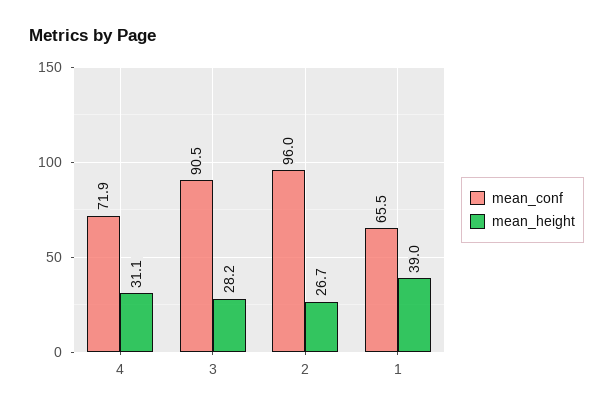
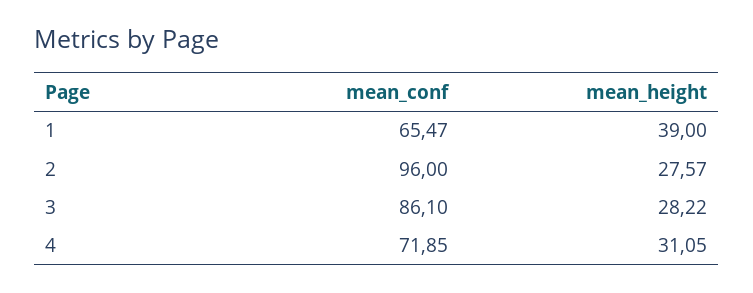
mean_conf, 3: 90.5 -> 86.1
mean_height, 2: 26.7 -> 27.57

